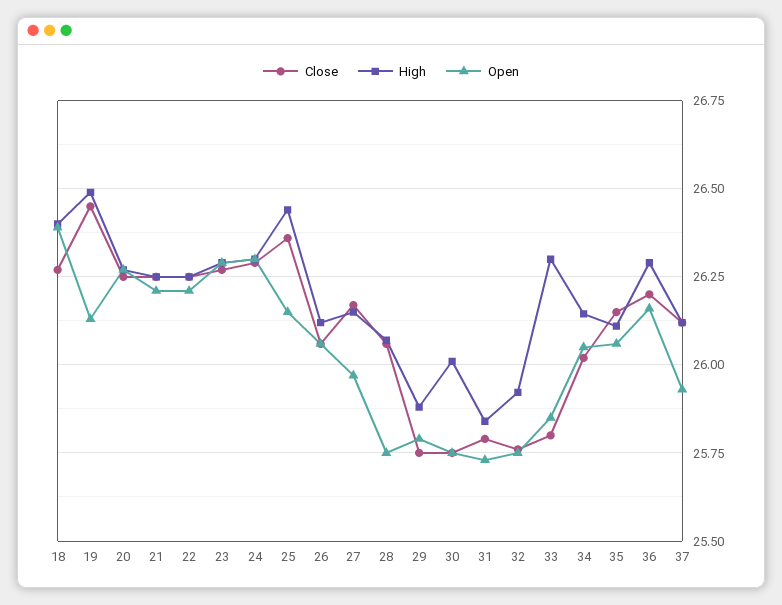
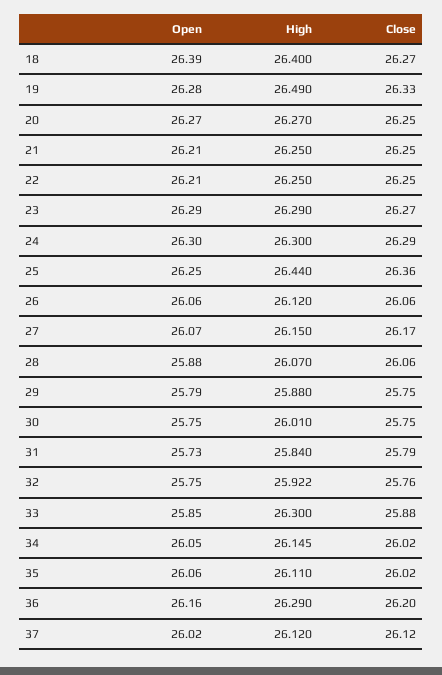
Close, 19: 26.45 -> 26.33
Open, 19: 26.125 -> 26.28
Open, 25: 26.15 -> 26.25
Open, 27: 25.975 -> 26.07
Open, 28: 25.75 -> 25.88
Close, 33: 25.8 -> 25.88
Close, 35: 26.15 -> 26.02
Open, 37: 25.925 -> 26.02

